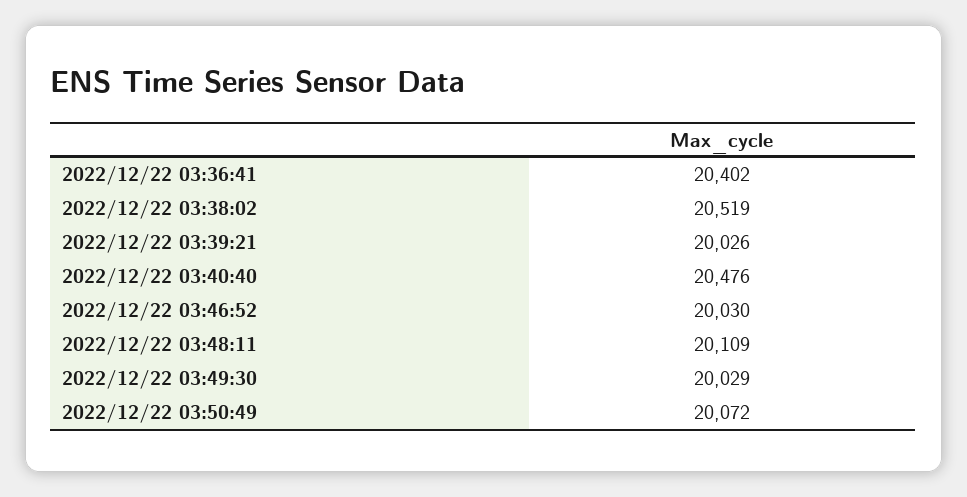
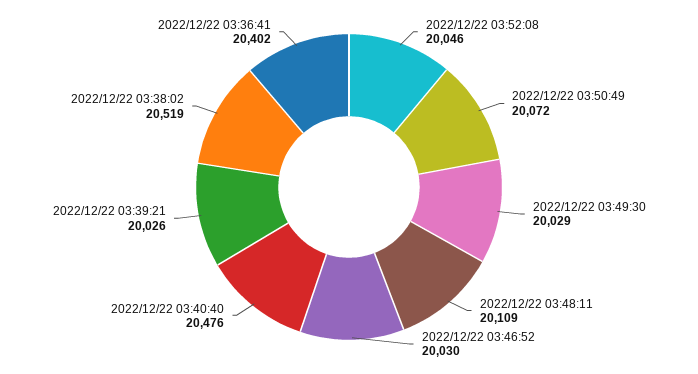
2022/12/22 03:52:08: none -> 20046

